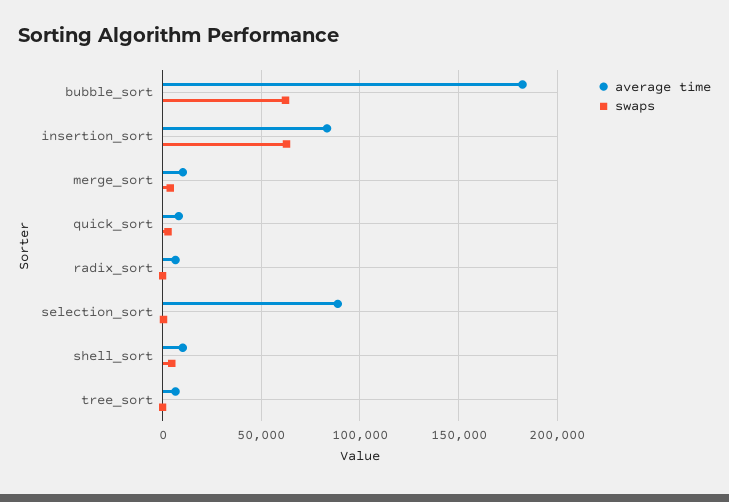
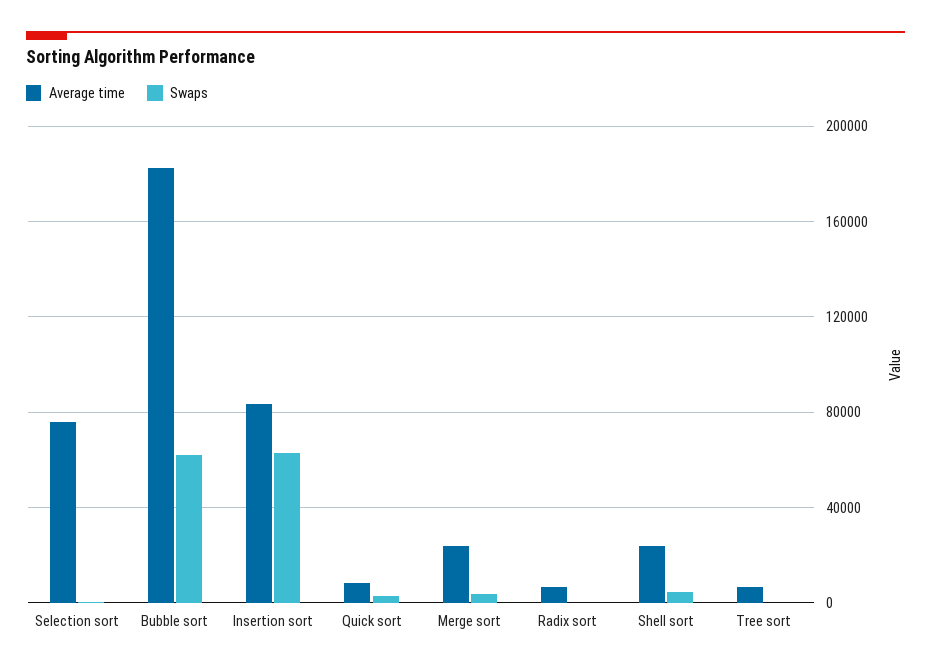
average time, merge_sort: 10000 -> 25000
average time, selection_sort: 90000 -> 75000
average time, shell_sort: 10000 -> 25000

